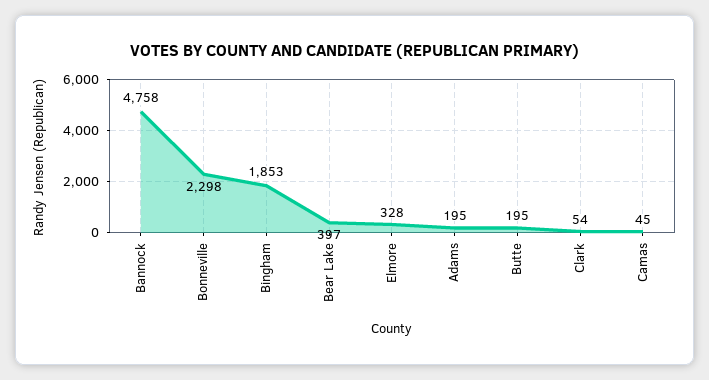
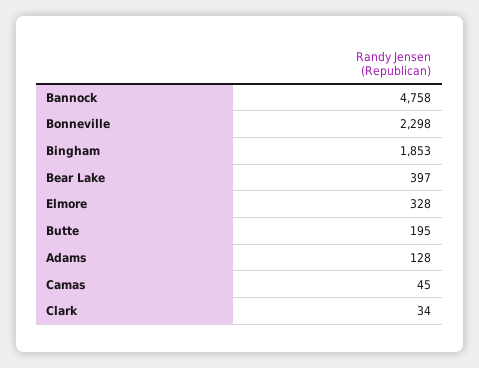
Adams: 195 -> 128
Clark: 54 -> 34

